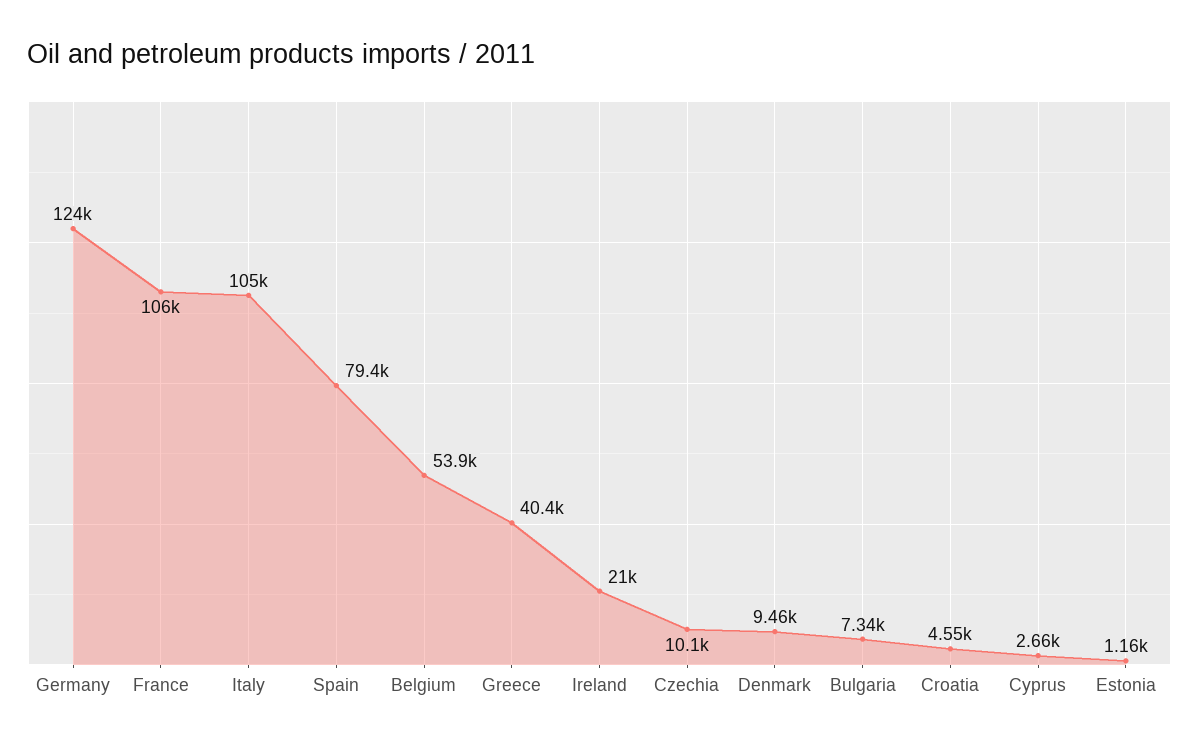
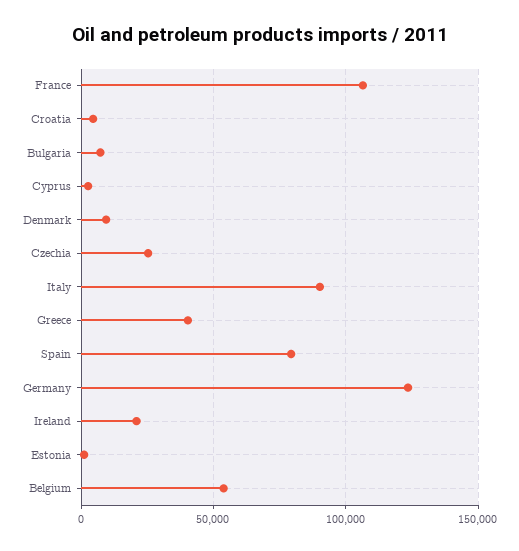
Italy: 105000 -> 90000
Czechia: 10100 -> 25000

